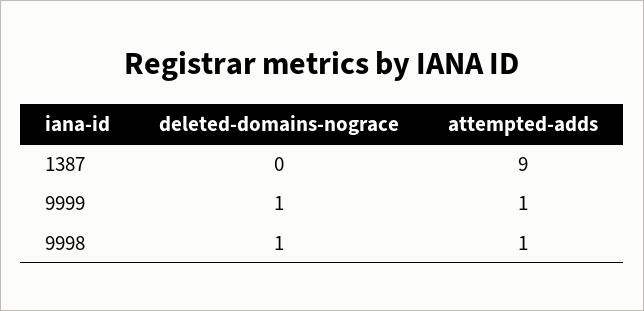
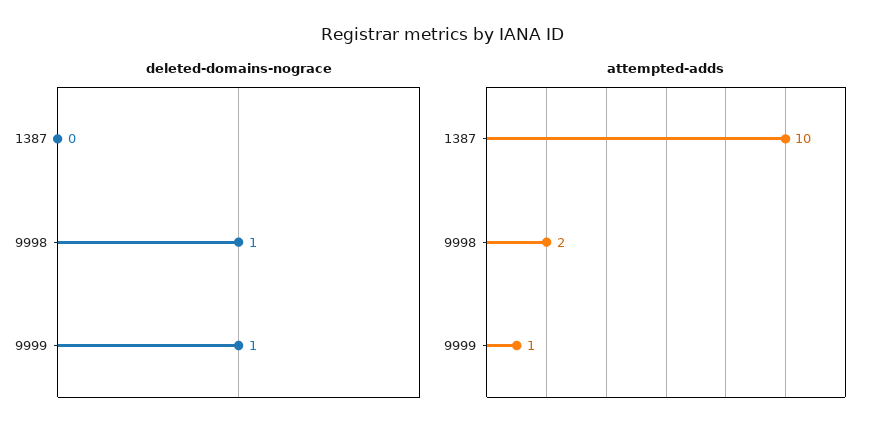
attempted-adds, 1387: 9 -> 10
attempted-adds, 9998: 1 -> 2

